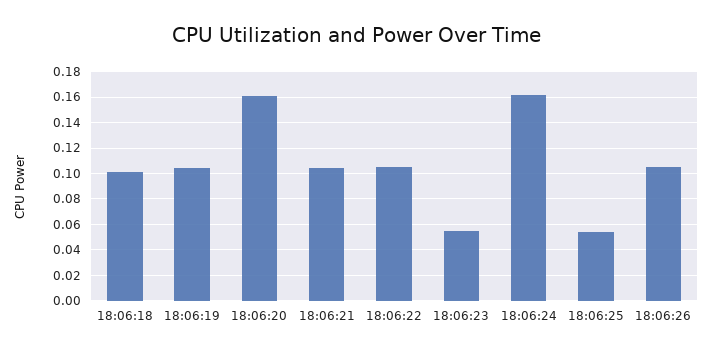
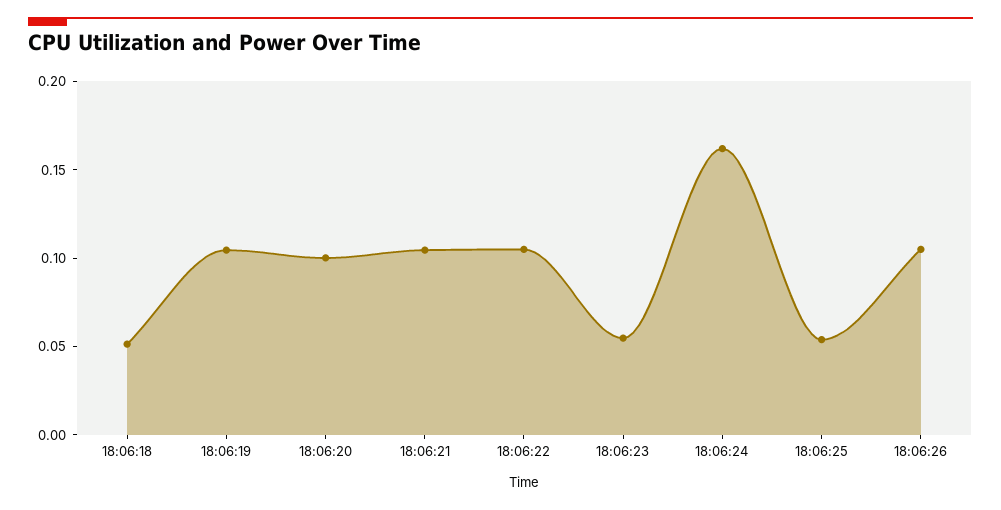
18:06:18: 0.1 -> 0.05
18:06:20: 0.16 -> 0.1

